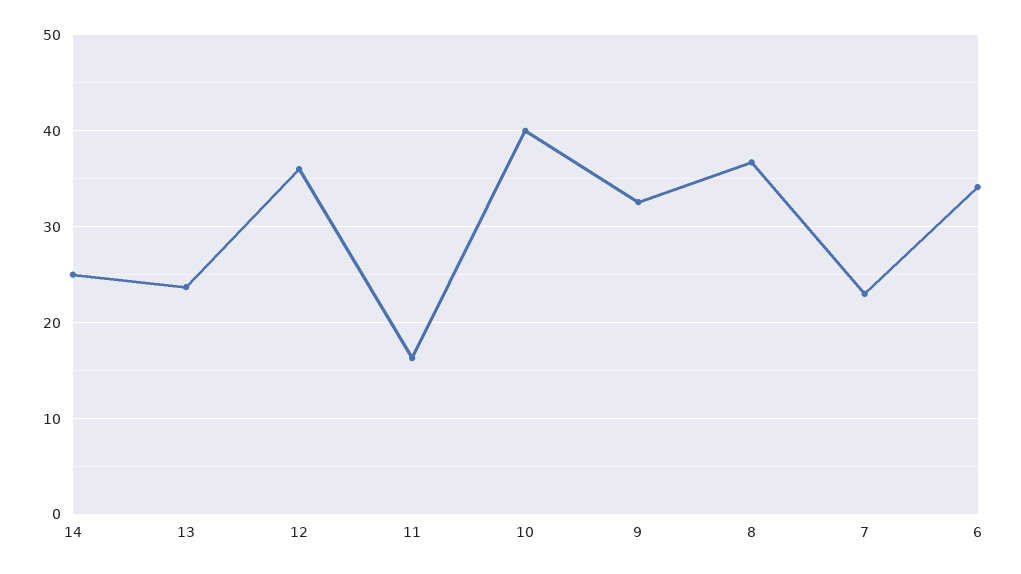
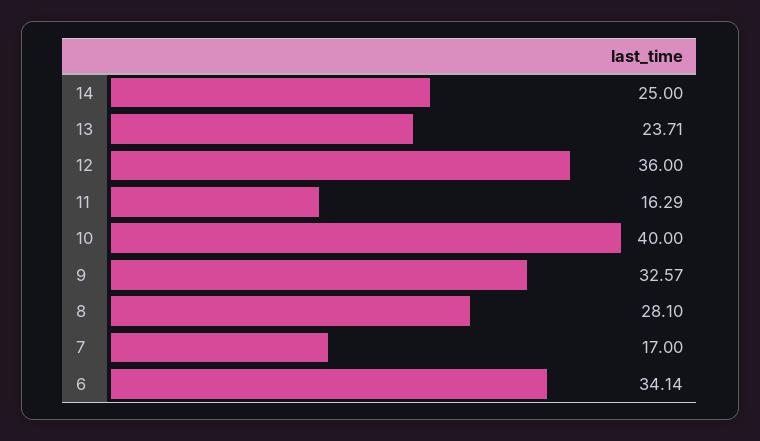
8: 37 -> 28.1
7: 23 -> 17

